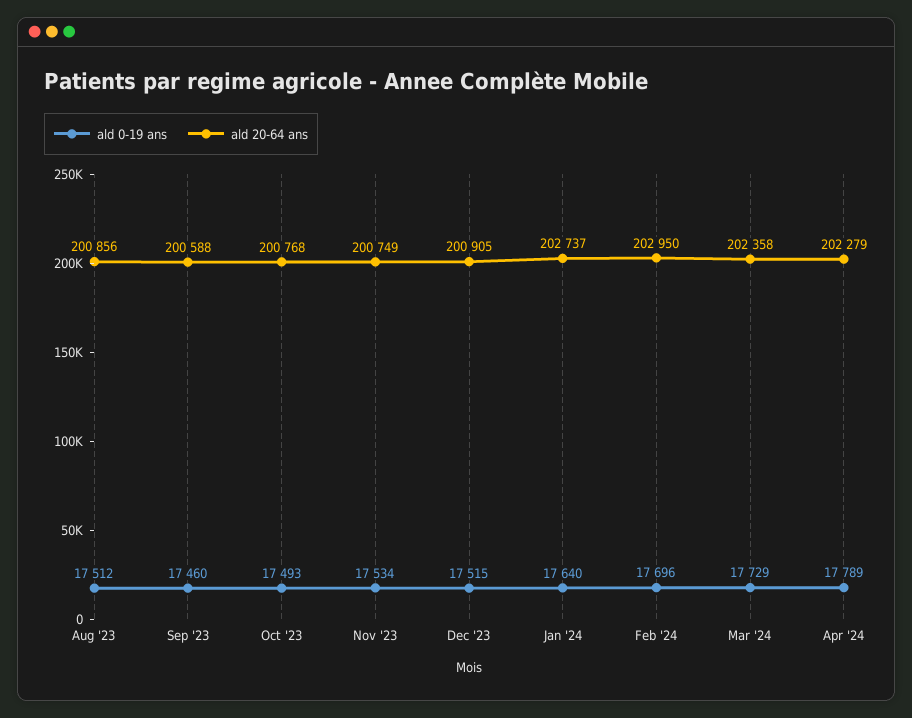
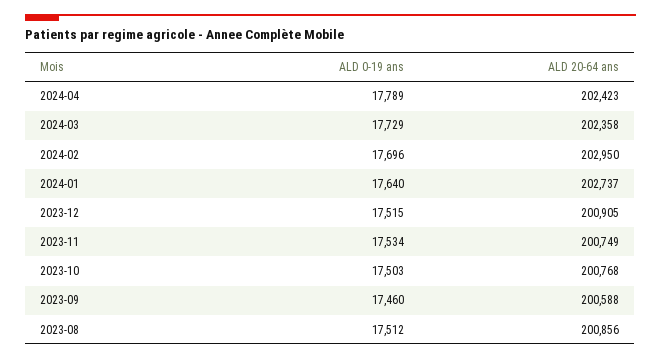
ald 0-19 ans, Oct '23: 17493 -> 17503
ald 20-64 ans, Apr '24: 202279 -> 202423

